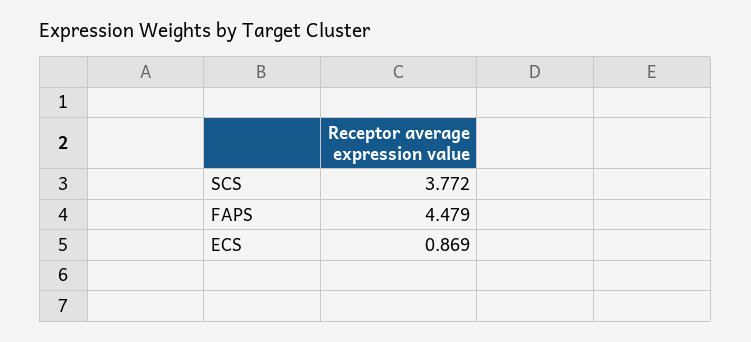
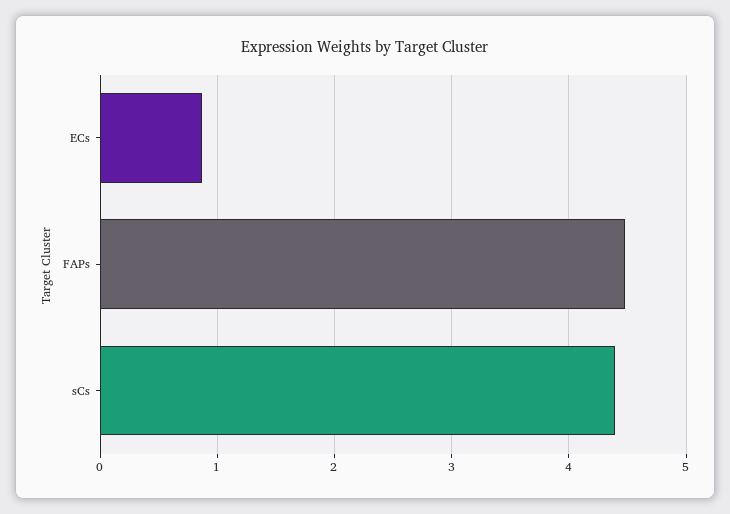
SCS: 3.772 -> 4.4

